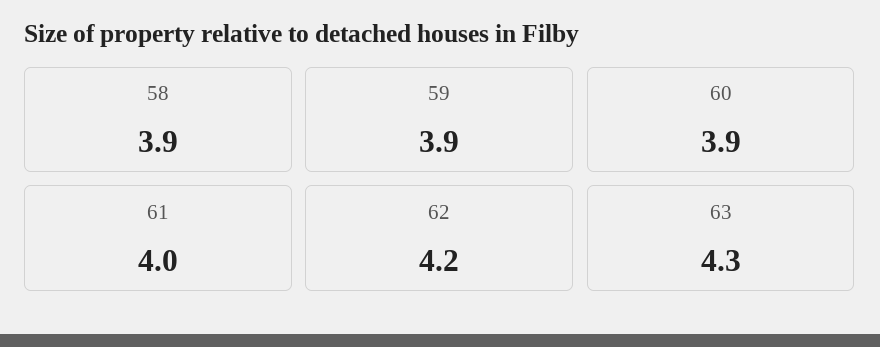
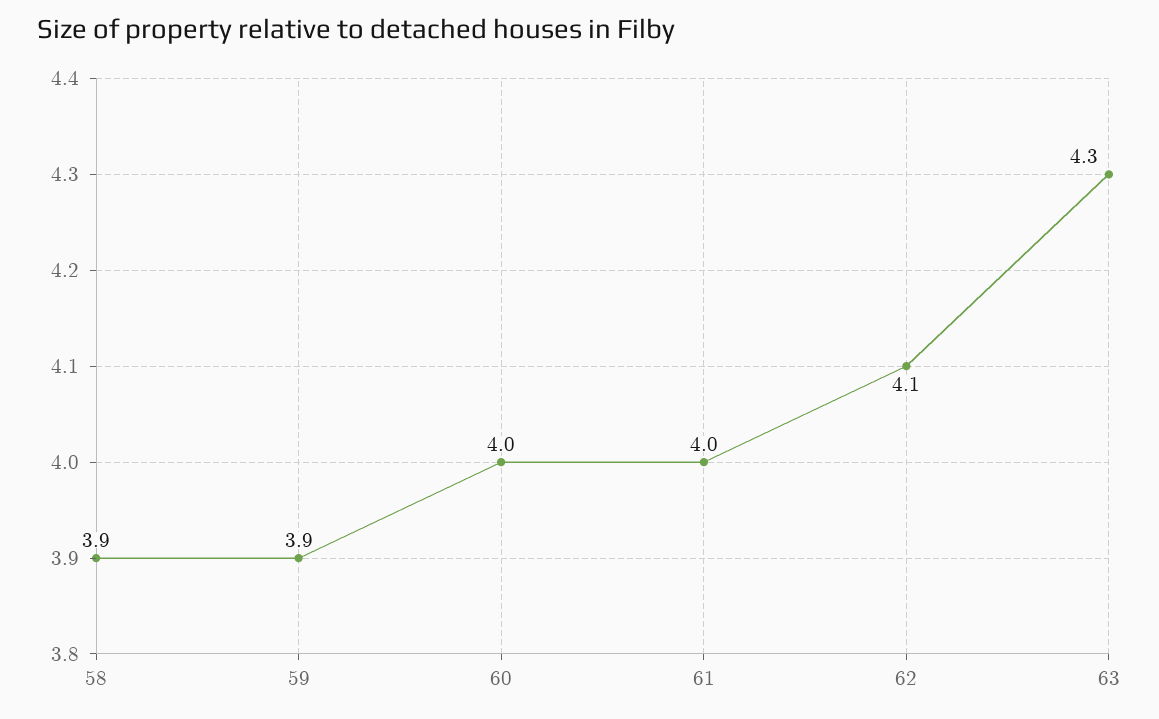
60: 3.9 -> 4
62: 4.2 -> 4.1

